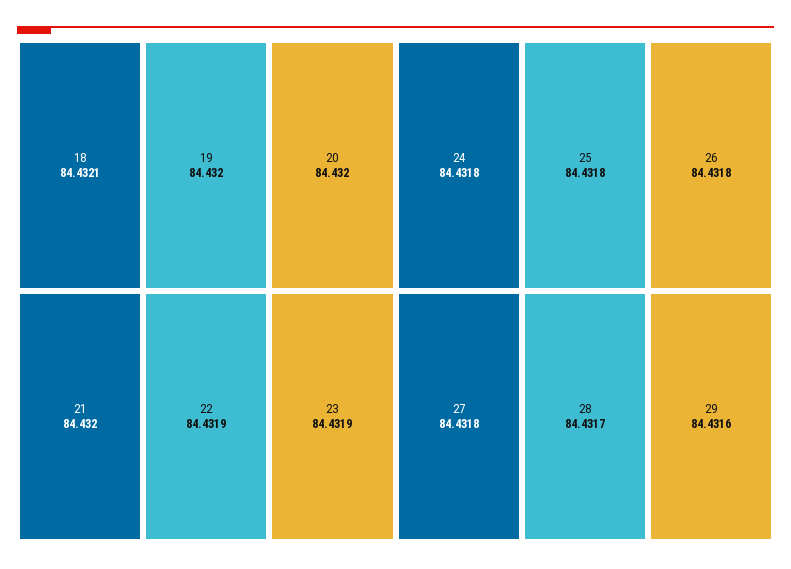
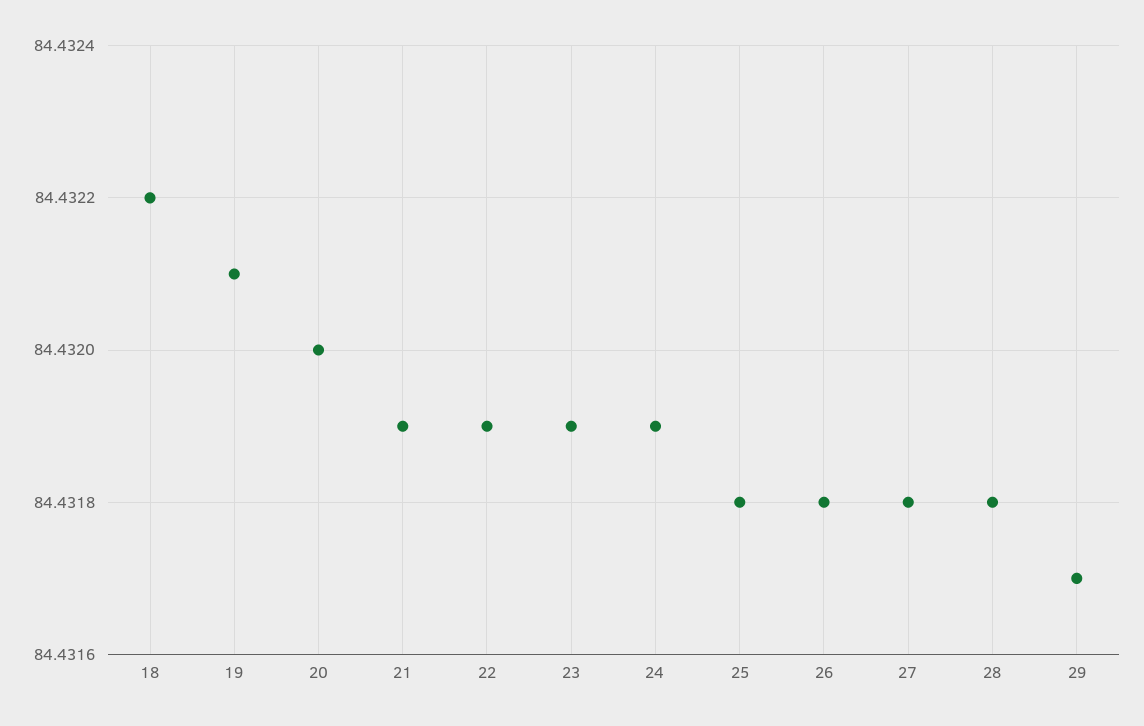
18: 84.4321 -> 84.4322
19: 84.432 -> 84.4321
21: 84.432 -> 84.4319
24: 84.4318 -> 84.4319
28: 84.4317 -> 84.4318
29: 84.4316 -> 84.4317

